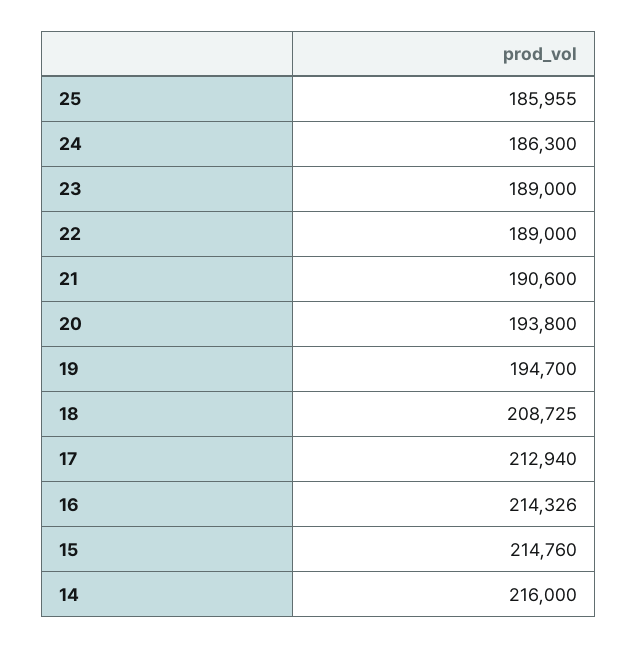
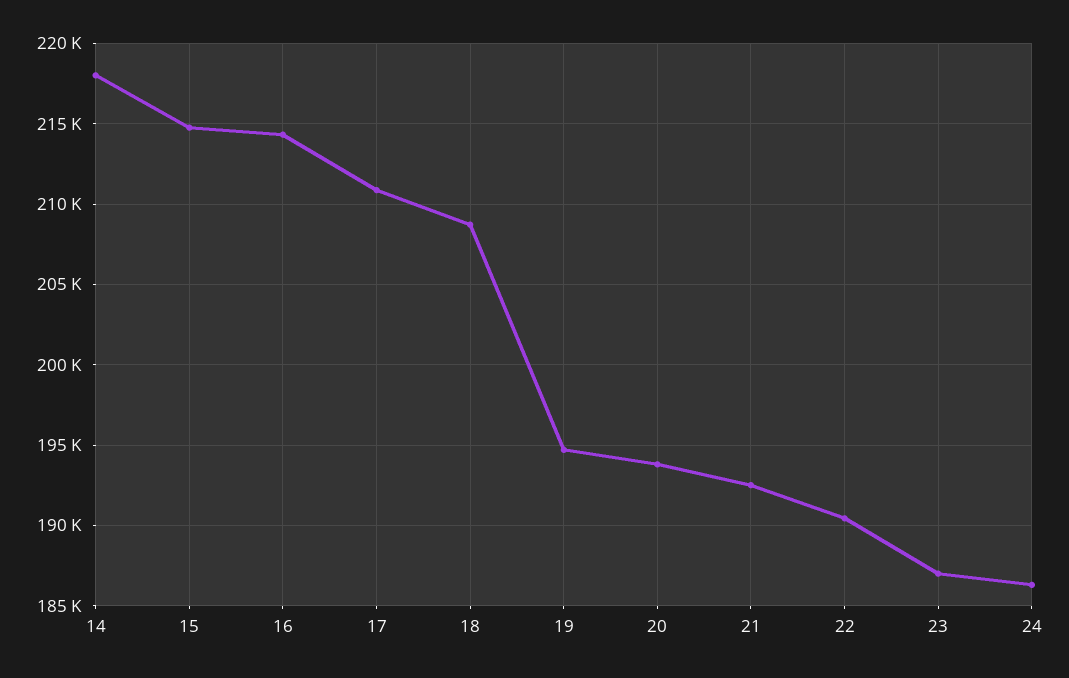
25: 185955 -> none
23: 189000 -> 187000
22: 189000 -> 190500
21: 190600 -> 192500
17: 212940 -> 211000
14: 216000 -> 218000

